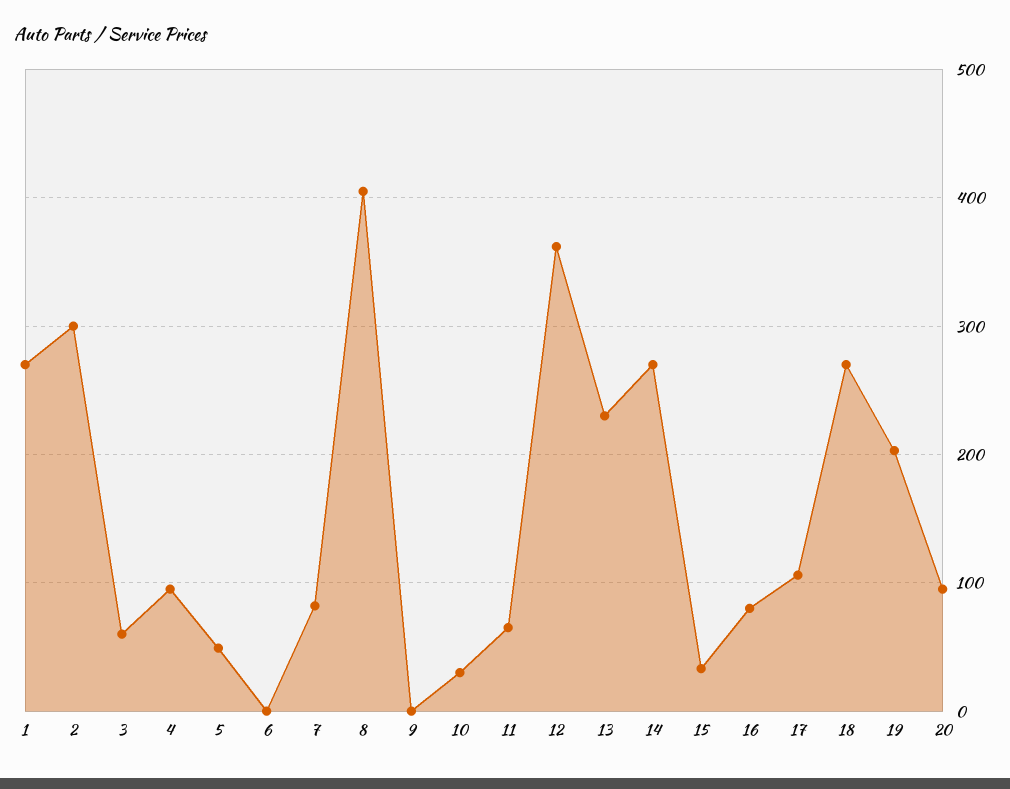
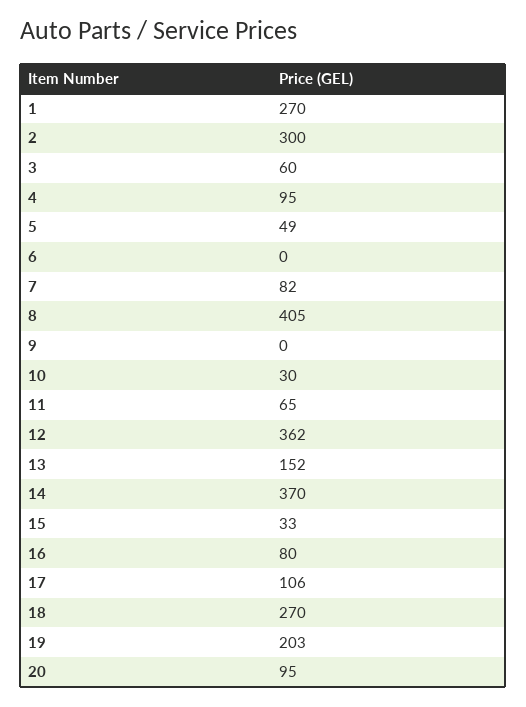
13: 230 -> 152
14: 270 -> 370

